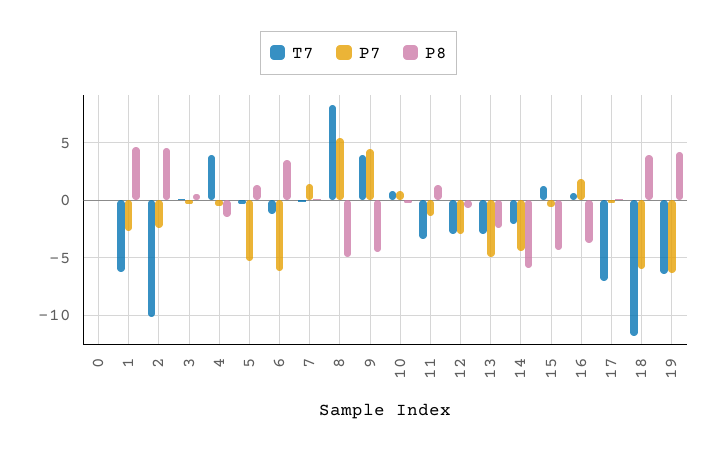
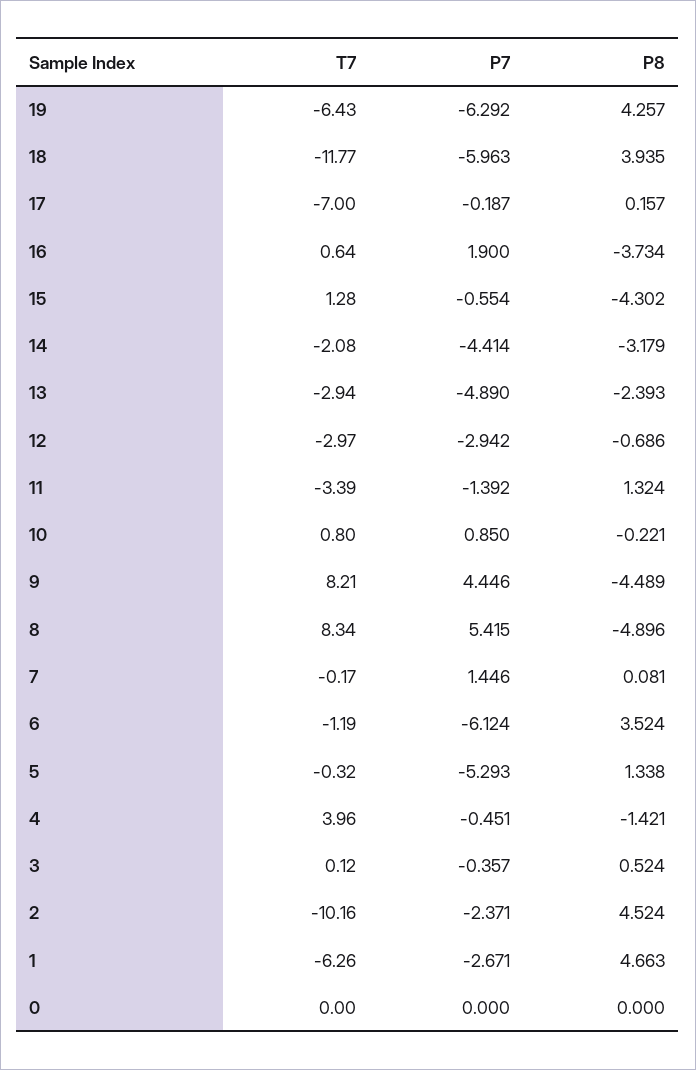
T7, 9: 4 -> 8.21
P8, 14: -6 -> -3.179

